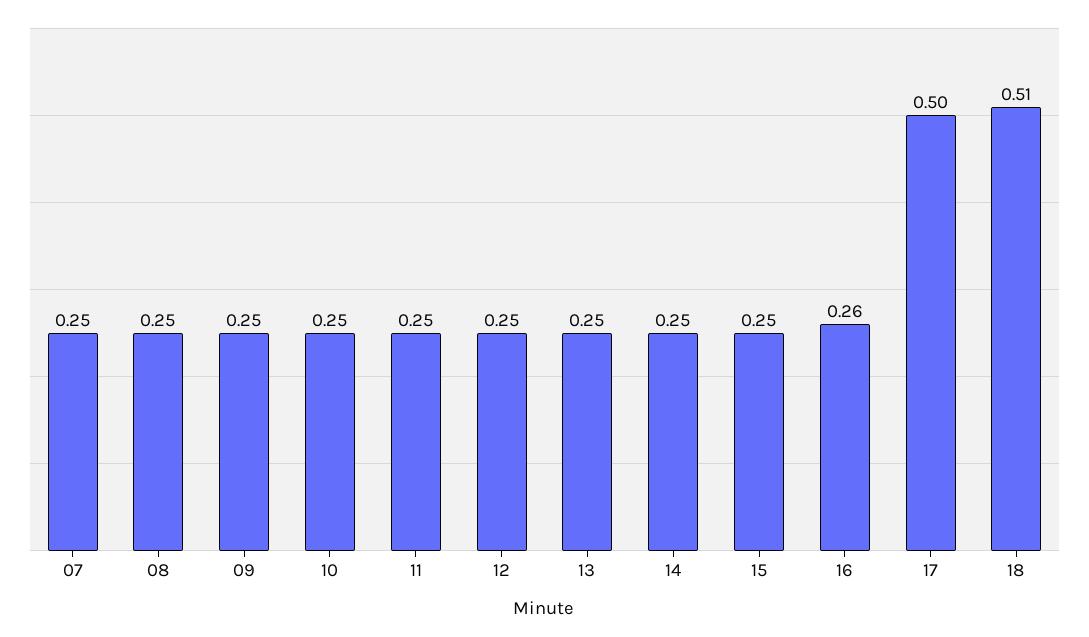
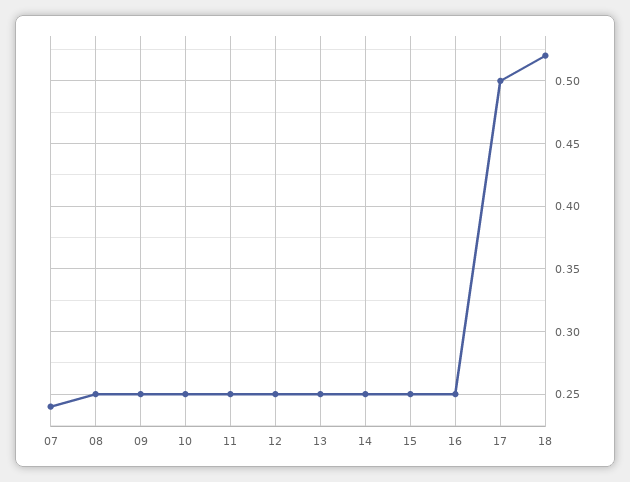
07: 0.25 -> 0.24
16: 0.26 -> 0.25
18: 0.51 -> 0.52

